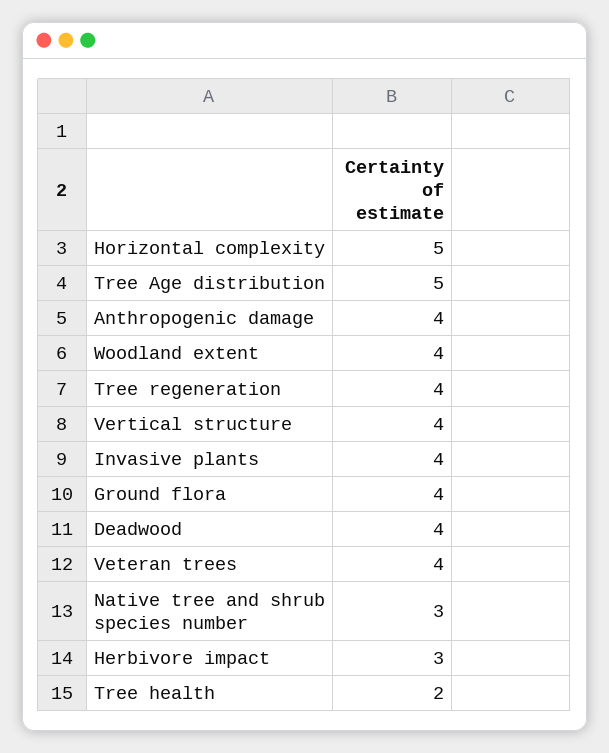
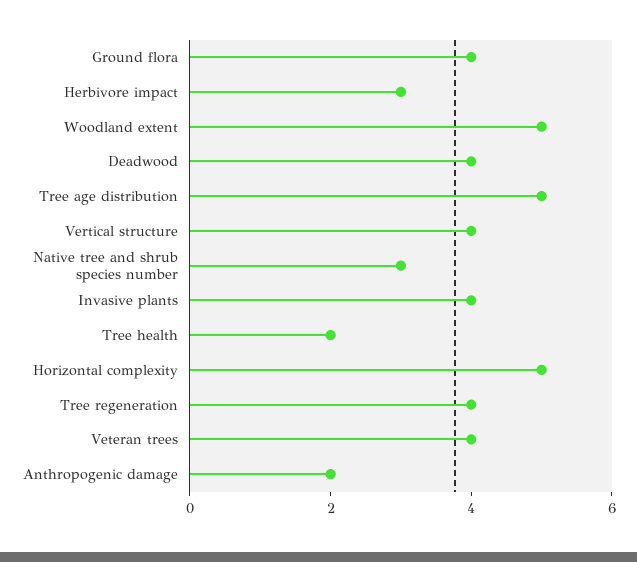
Anthropogenic damage: 4 -> 2
Woodland extent: 4 -> 5

